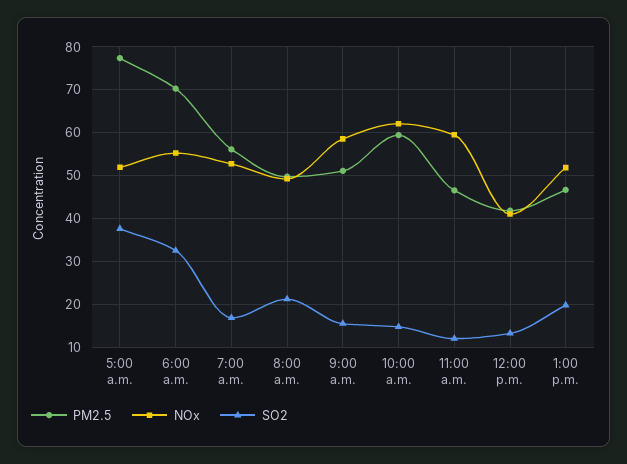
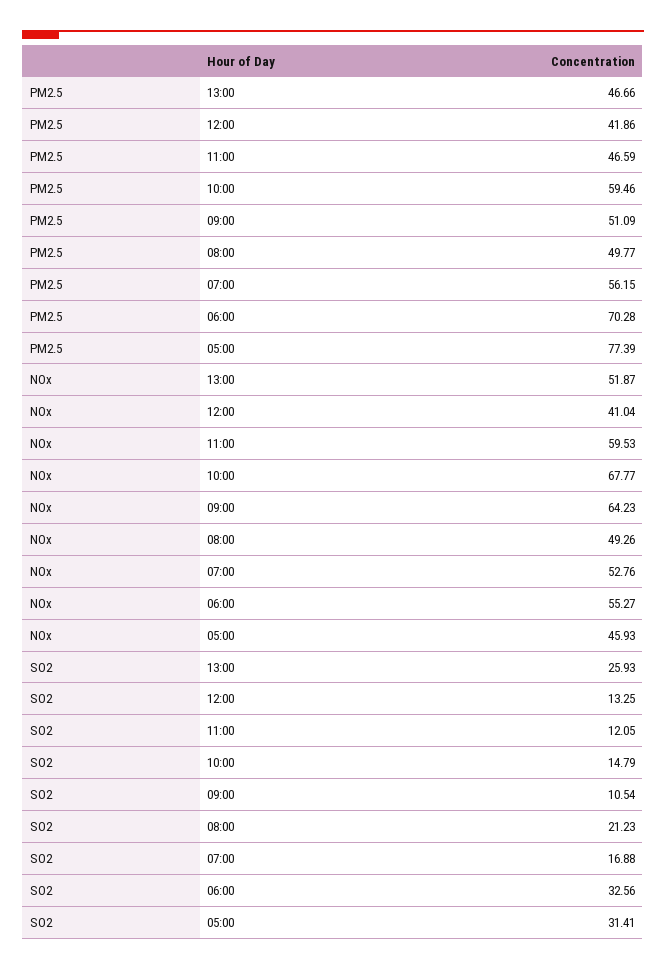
NOx, 5:00 a.m.: 52 -> 45.93
SO2, 5:00 a.m.: 38 -> 31.41
NOx, 9:00 a.m.: 58 -> 64.23
SO2, 9:00 a.m.: 16 -> 10.54
NOx, 10:00 a.m.: 62 -> 67.77
SO2, 1:00 p.m.: 20 -> 25.93

